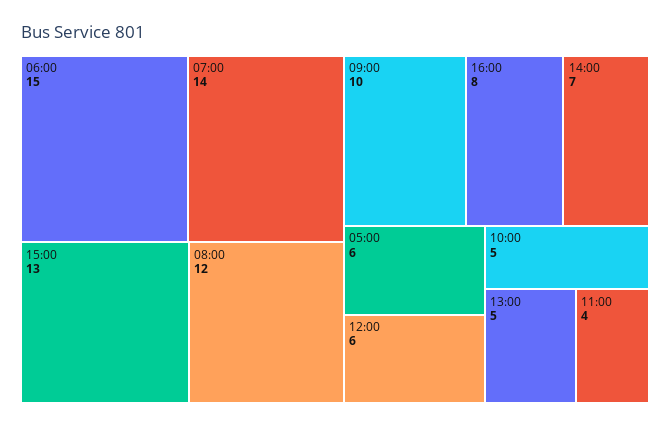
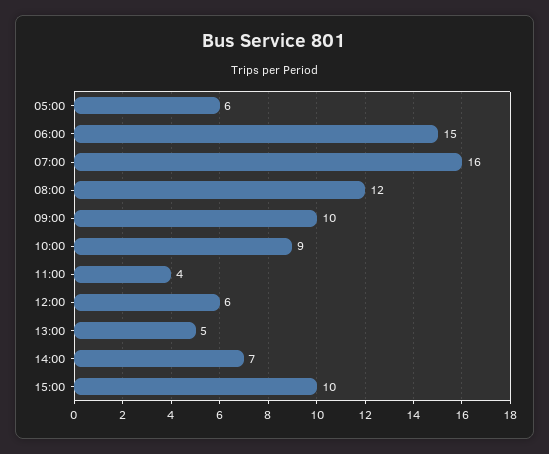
07:00: 14 -> 16
15:00: 13 -> 10
16:00: 8 -> none
10:00: 5 -> 9

